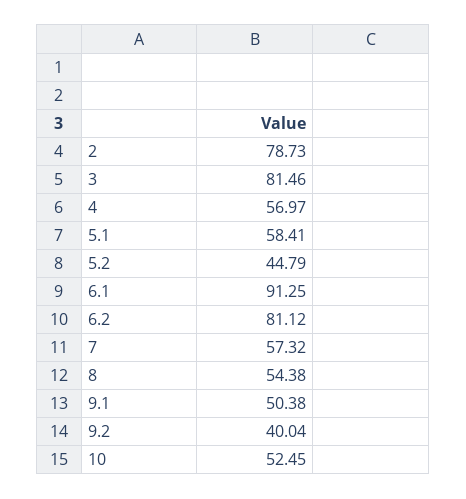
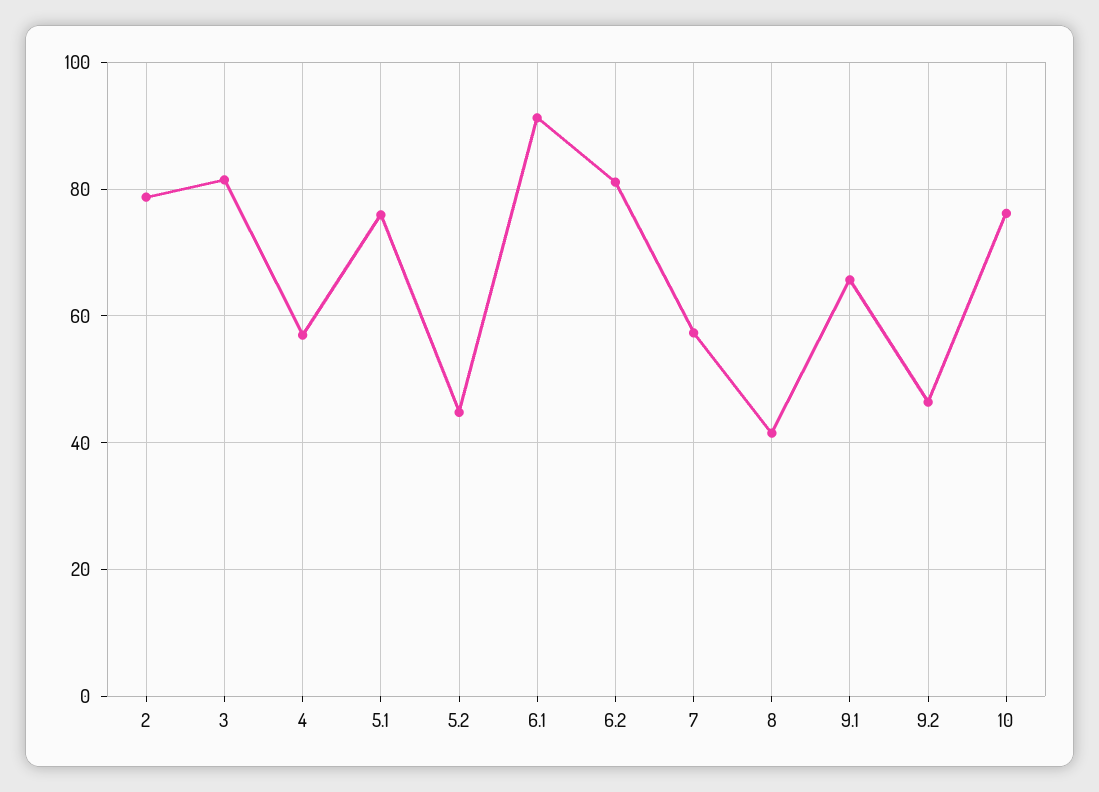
5.1: 58.41 -> 76
8: 54.38 -> 42
9.1: 50.38 -> 66
9.2: 40.04 -> 46
10: 52.45 -> 76

